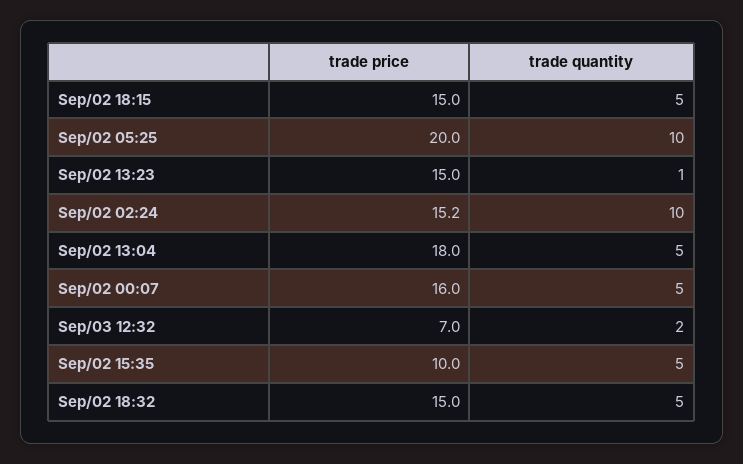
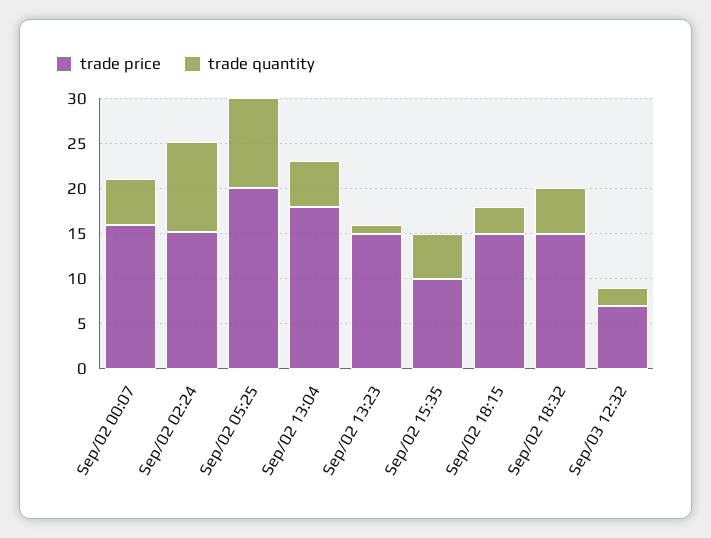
trade quantity, Sep/02 18:15: 5 -> 3

